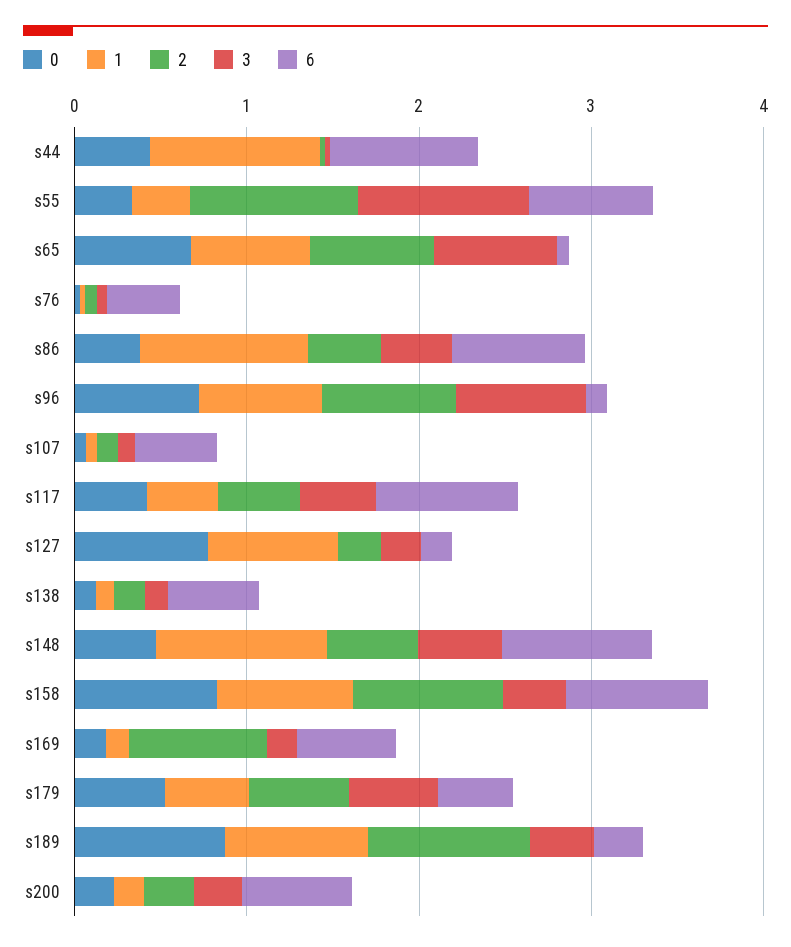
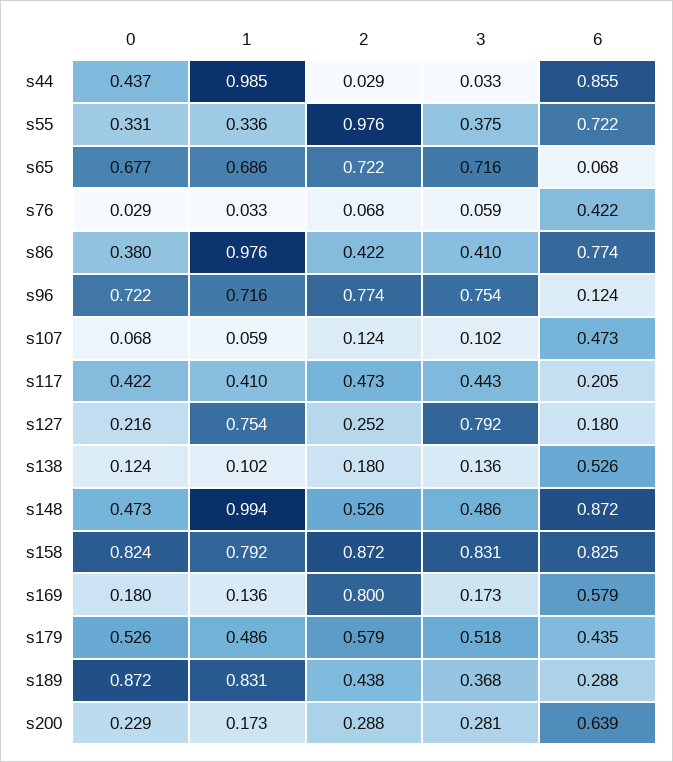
3, s55: 1 -> 0.375
6, s117: 0.8 -> 0.205
0, s127: 0.8 -> 0.216
3, s127: 0.2 -> 0.792
3, s158: 0.4 -> 0.831
2, s189: 1 -> 0.438

